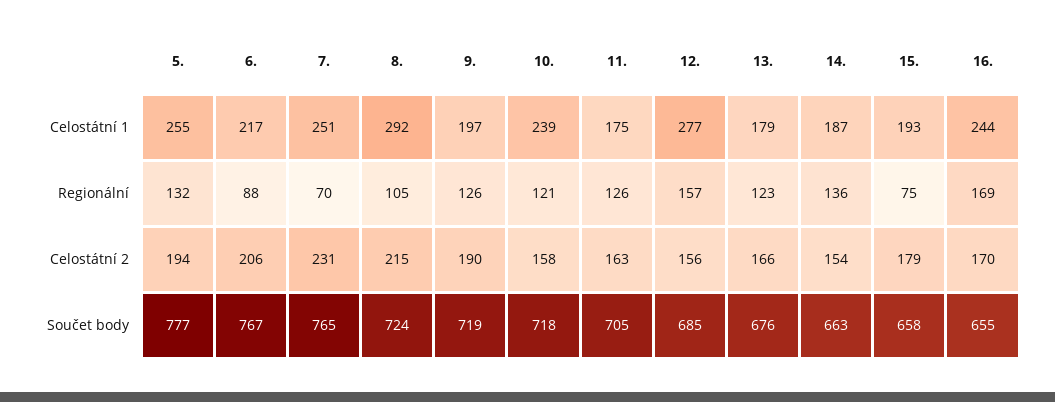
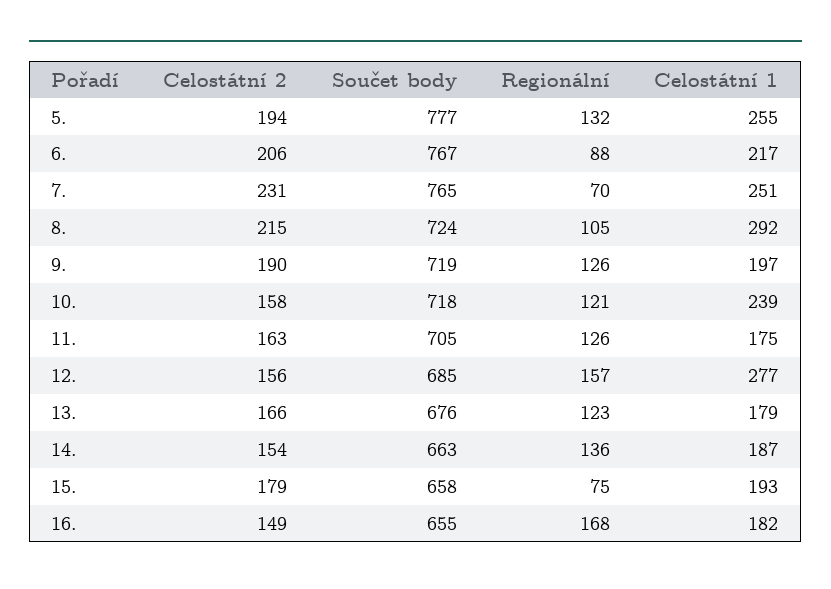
16., Celostátní 1: 244 -> 182
16., Regionální: 169 -> 168
16., Celostátní 2: 170 -> 149

